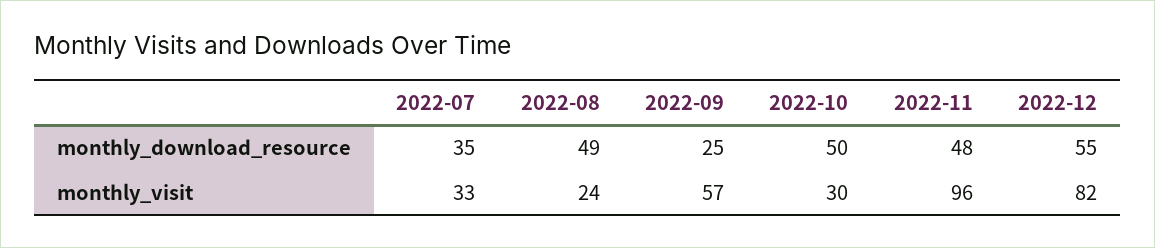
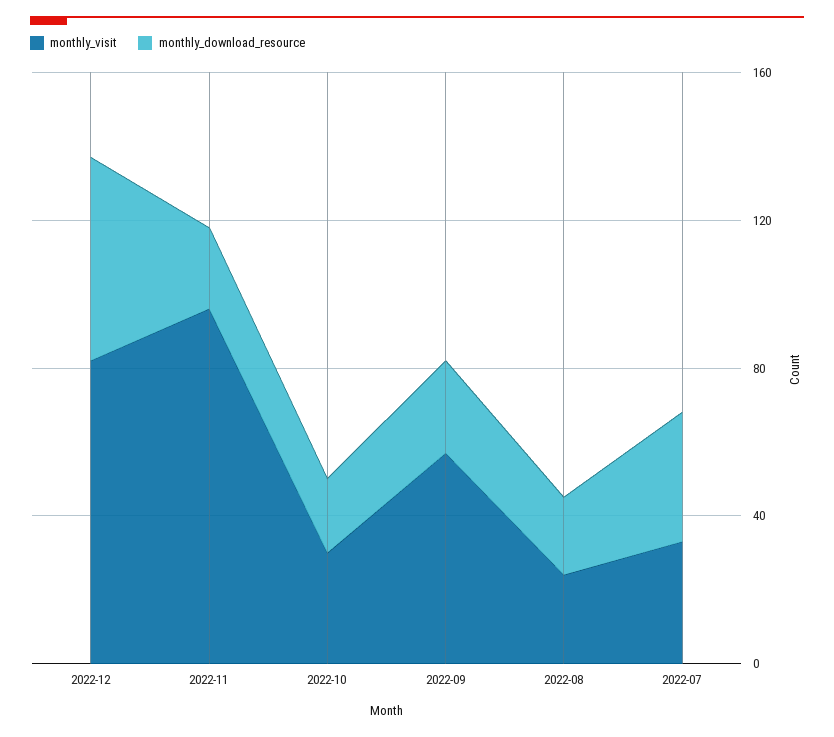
monthly_download_resource, 2022-08: 49 -> 20
monthly_download_resource, 2022-10: 50 -> 20
monthly_download_resource, 2022-11: 48 -> 20

